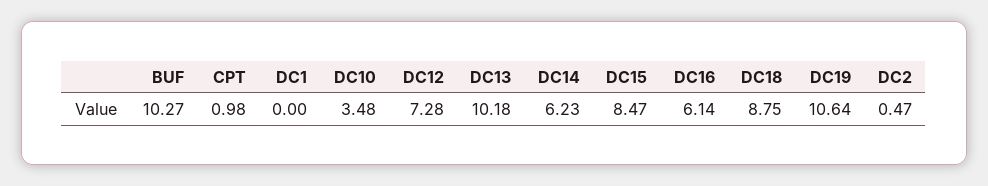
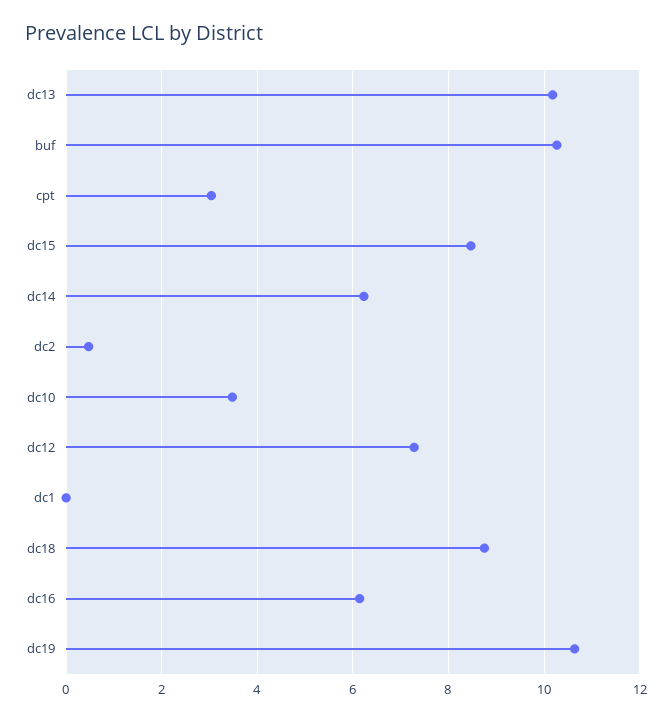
CPT: 0.98 -> 3

